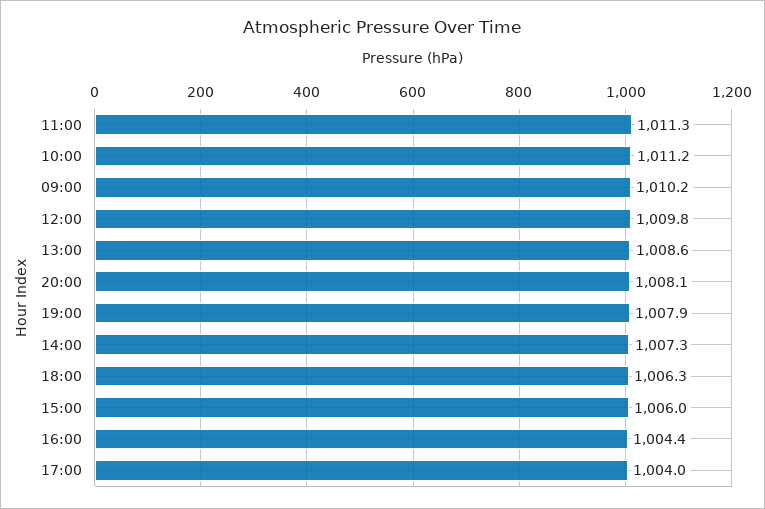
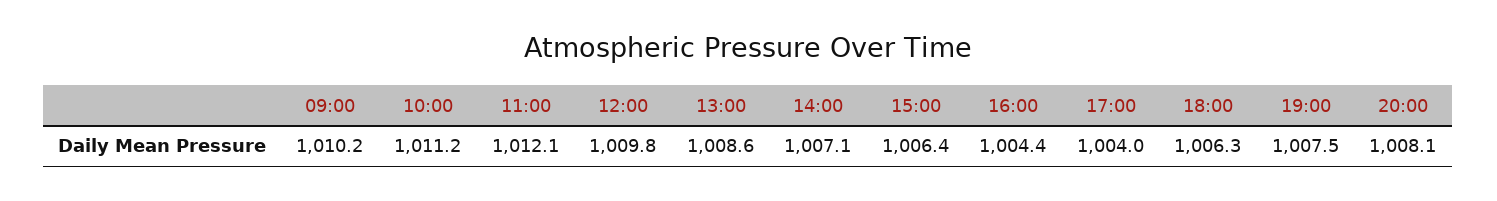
11:00: 1011.3 -> 1012.1
19:00: 1007.9 -> 1007.5
14:00: 1007.3 -> 1007.1
15:00: 1006 -> 1006.4

